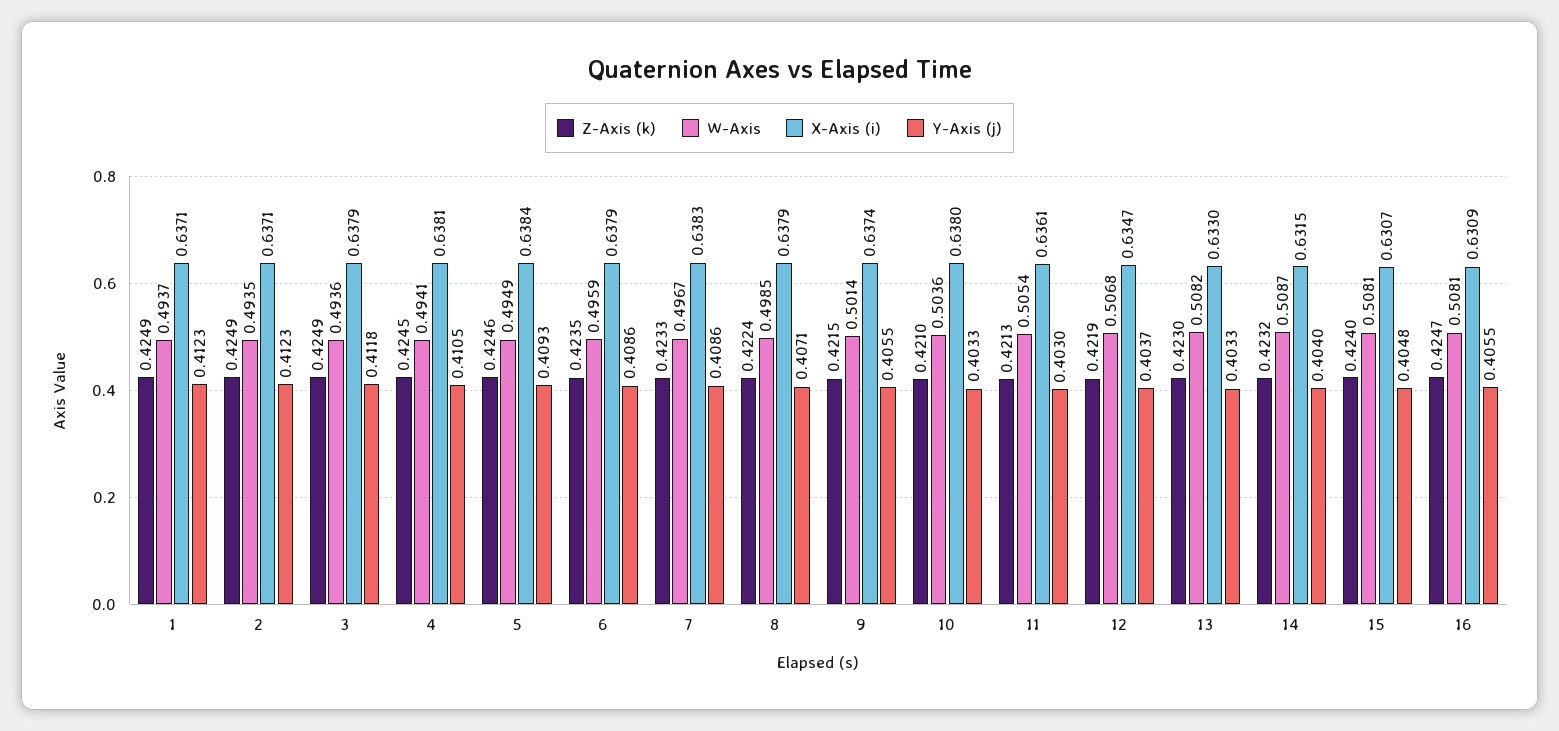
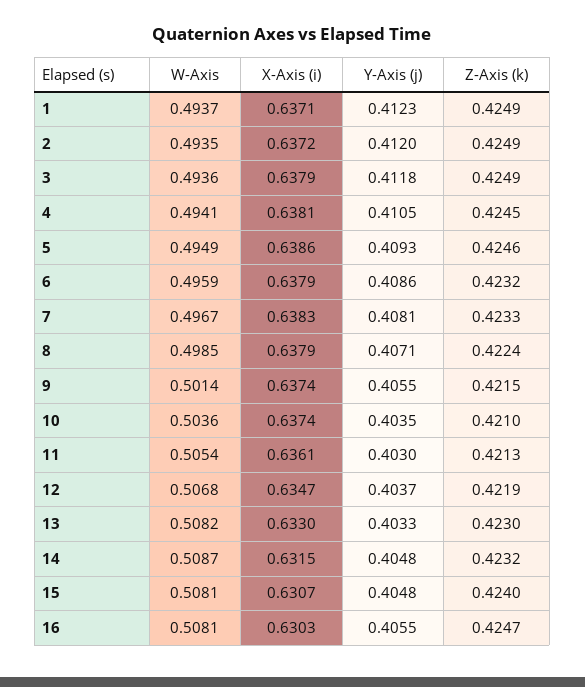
X-Axis (i), 2: 0.6371 -> 0.6372
Y-Axis (j), 2: 0.4123 -> 0.412
X-Axis (i), 5: 0.6384 -> 0.6386
Z-Axis (k), 6: 0.4235 -> 0.4232
Y-Axis (j), 7: 0.4086 -> 0.4081
X-Axis (i), 10: 0.638 -> 0.6374
Y-Axis (j), 10: 0.4033 -> 0.4035
Y-Axis (j), 14: 0.404 -> 0.4048
X-Axis (i), 16: 0.6309 -> 0.6303

